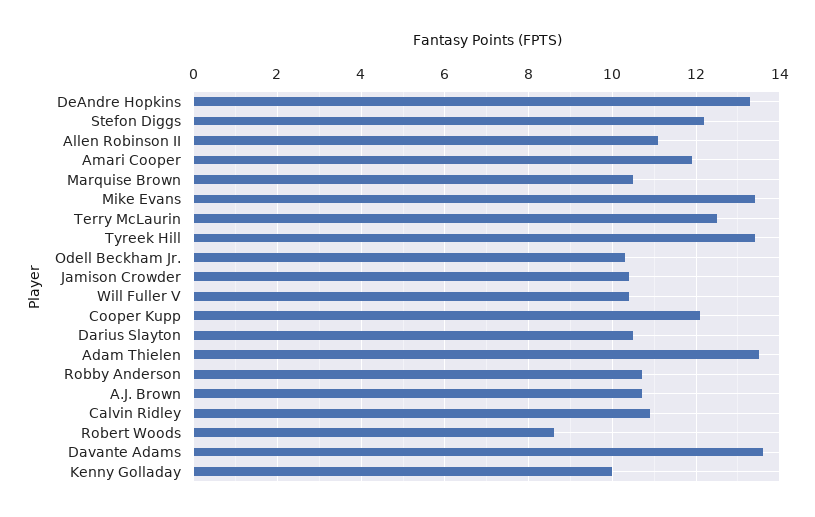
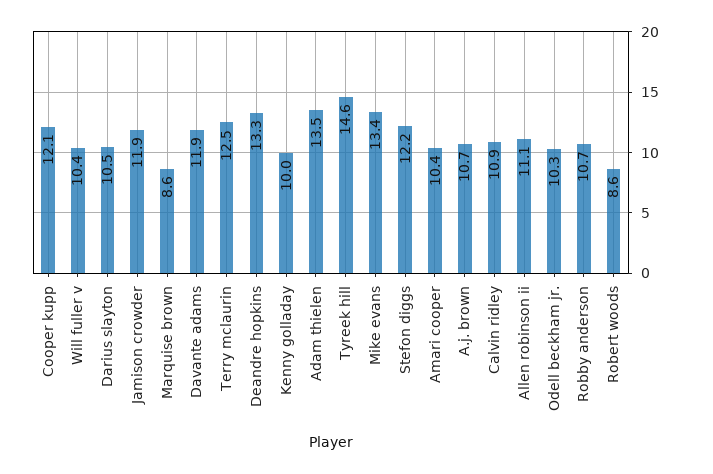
Amari Cooper: 12 -> 10.4
Marquise Brown: 10.5 -> 8.6
Tyreek Hill: 13.5 -> 14.6
Jamison Crowder: 10.5 -> 11.9
Davante Adams: 13.5 -> 11.9

